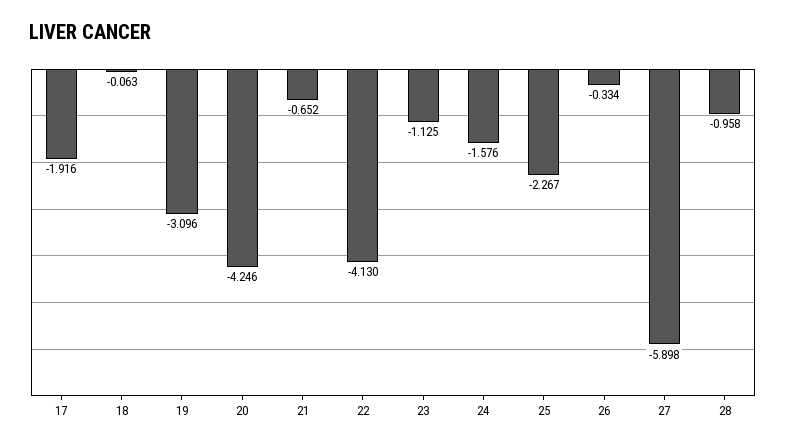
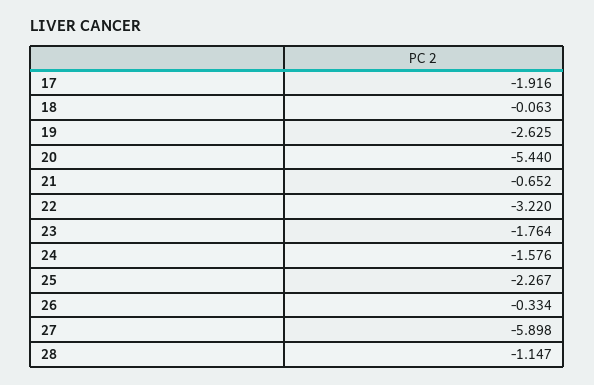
19: -3.096 -> -2.625
20: -4.246 -> -5.44
22: -4.13 -> -3.22
23: -1.125 -> -1.764
28: -0.958 -> -1.147

